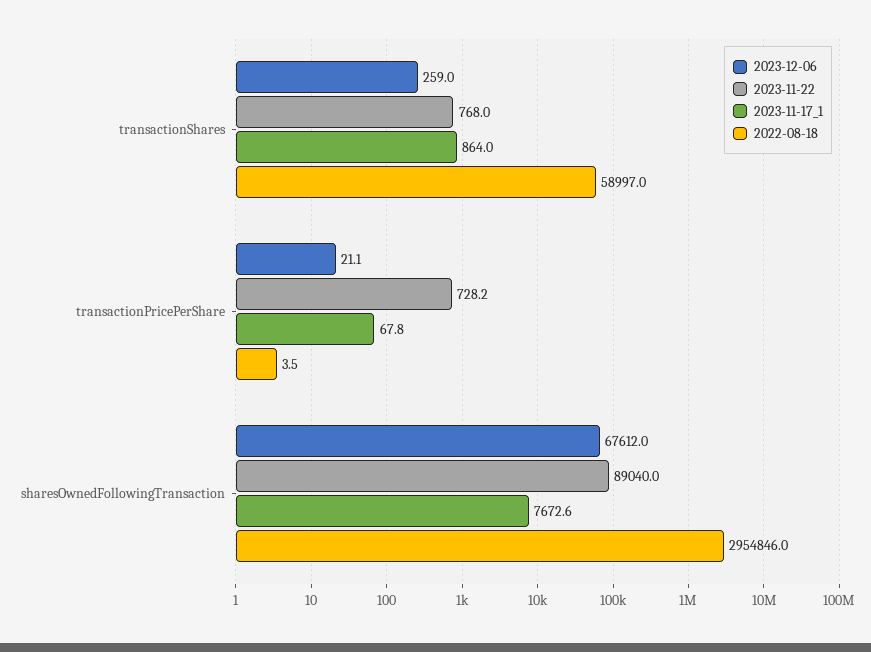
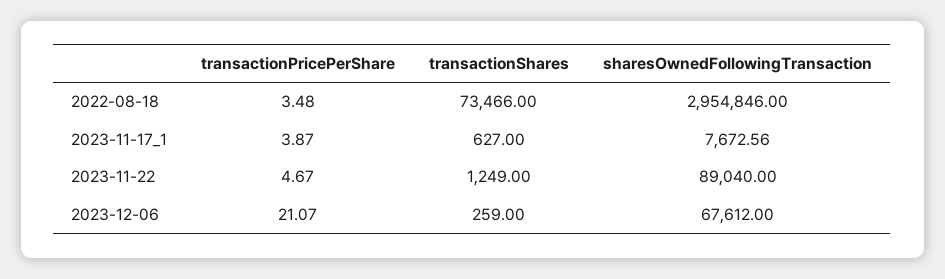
2023-11-22, transactionShares: 768 -> 1249
2023-11-17_1, transactionShares: 864 -> 627
2022-08-18, transactionShares: 58997 -> 73466
2023-11-22, transactionPricePerShare: 728.2 -> 4.67
2023-11-17_1, transactionPricePerShare: 67.8 -> 3.87

